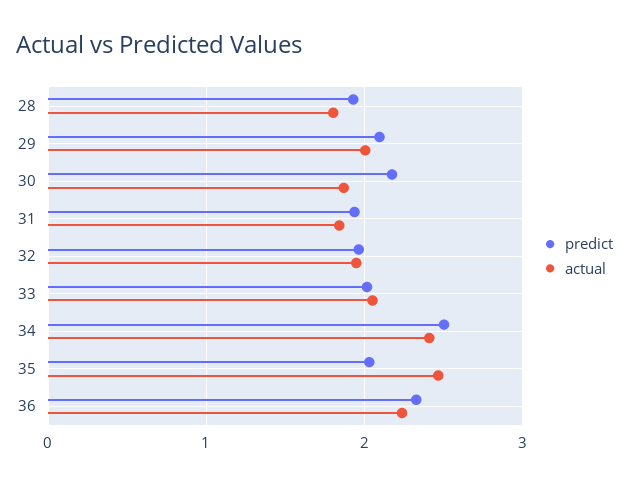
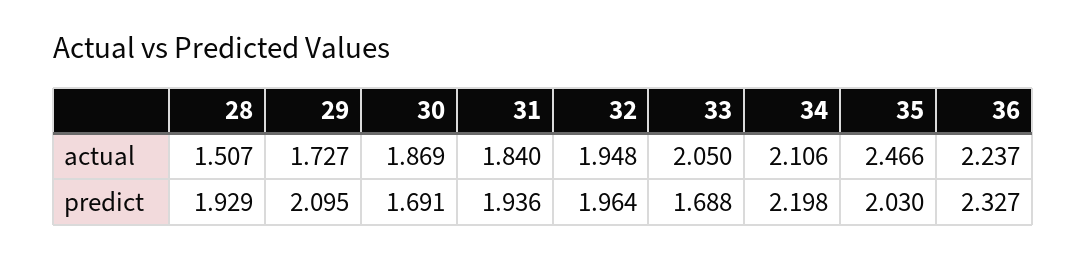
actual, 28: 1.8 -> 1.507
actual, 29: 2 -> 1.727
predict, 30: 2.2 -> 1.691
predict, 33: 2 -> 1.688
predict, 34: 2.5 -> 2.198
actual, 34: 2.4 -> 2.106

